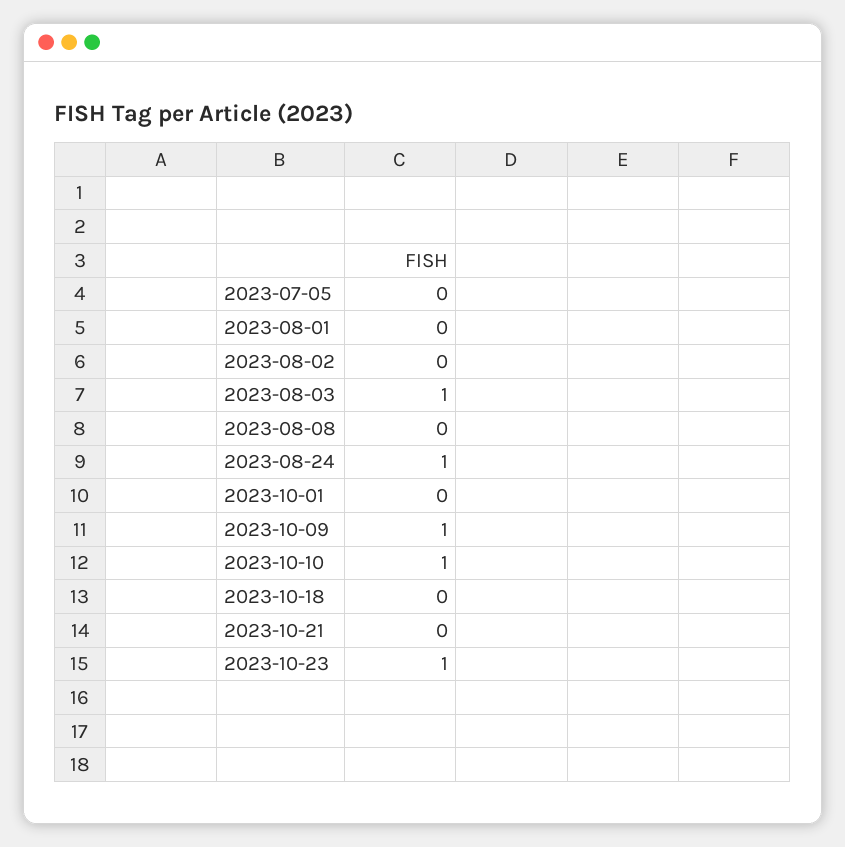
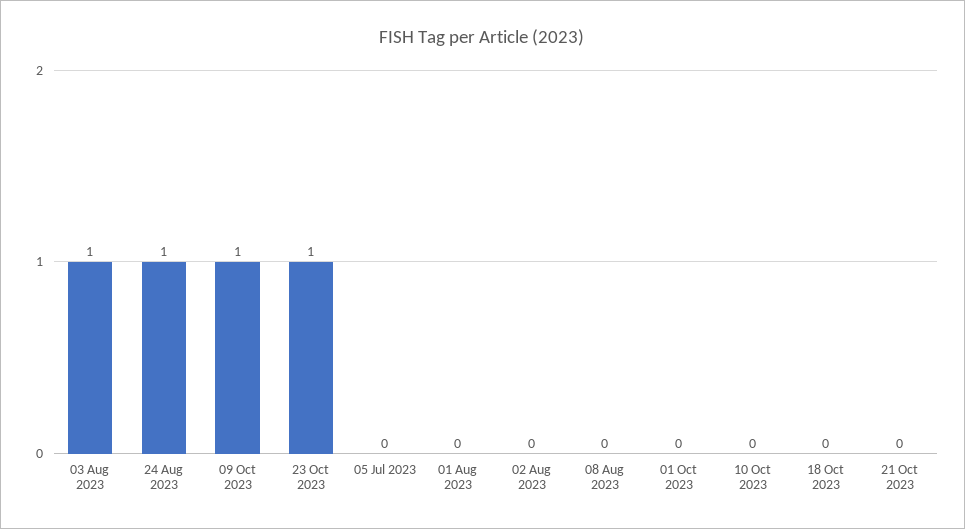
2023-10-10: 1 -> 0

